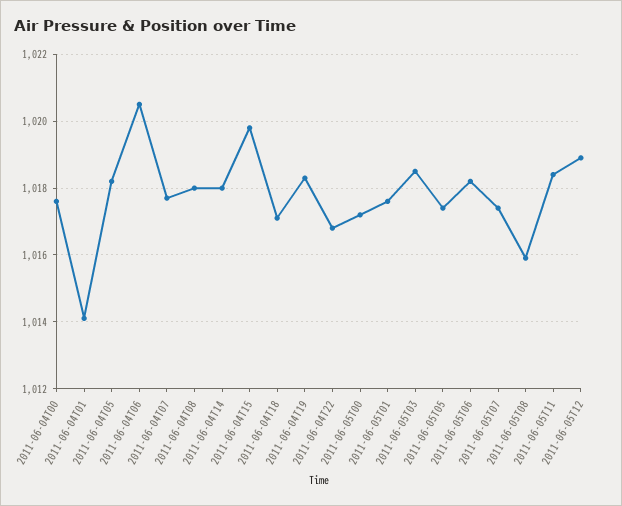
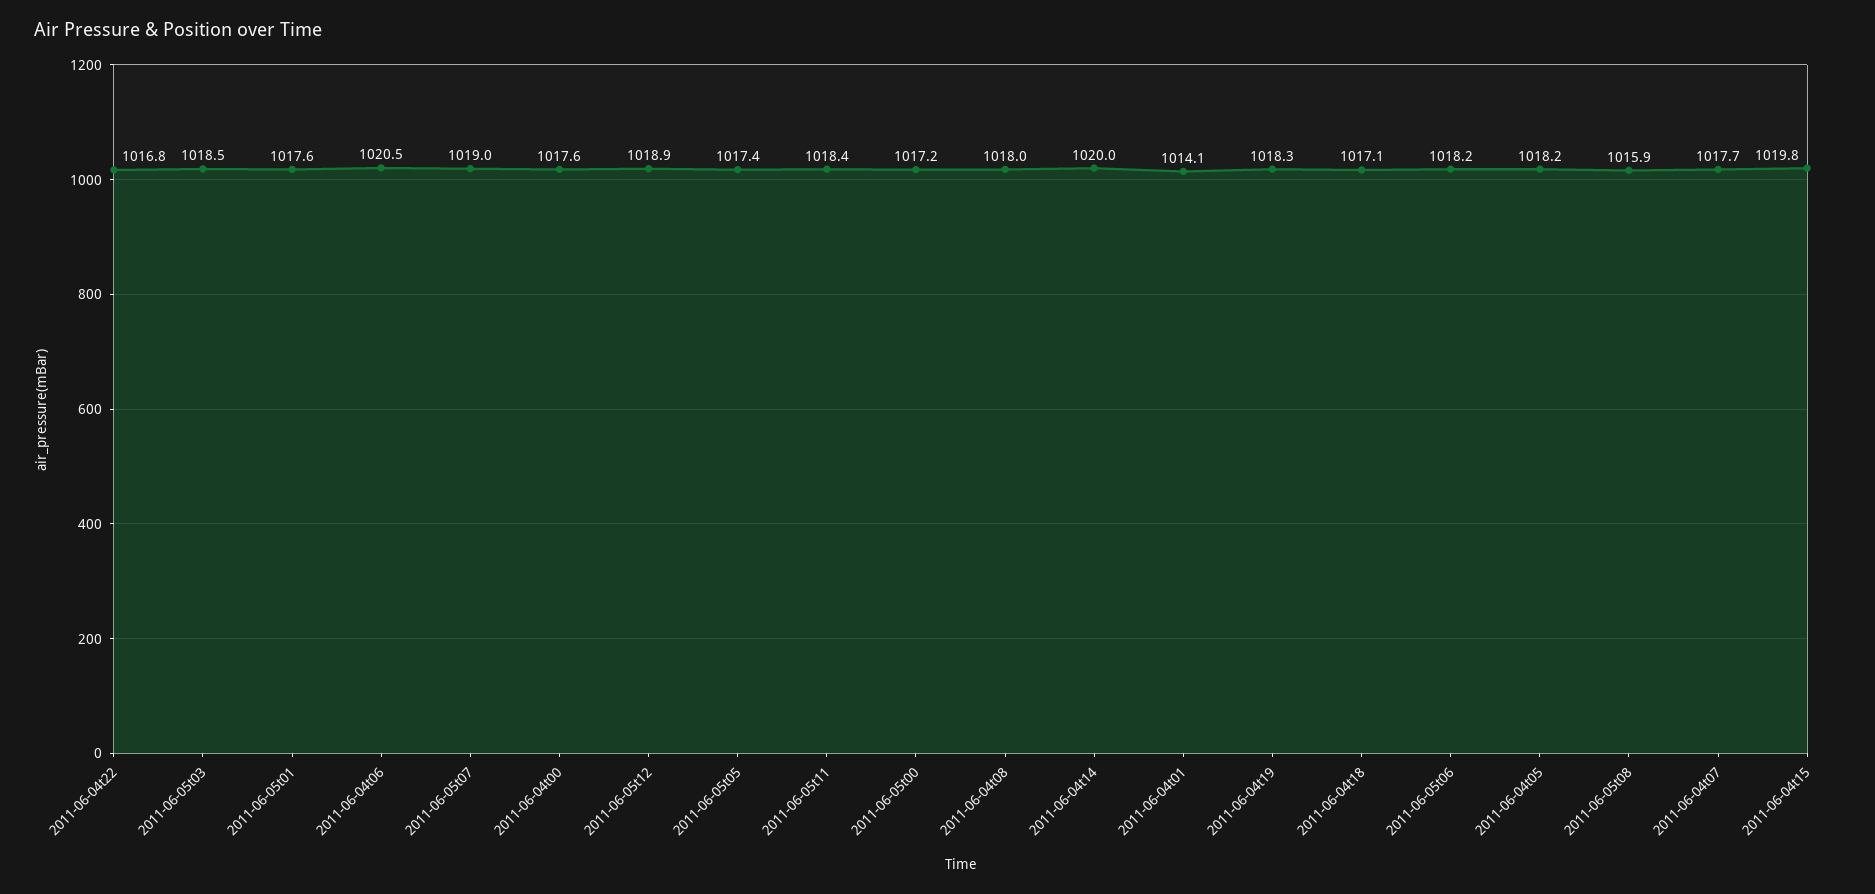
2011-06-04T14: 1018 -> 1020
2011-06-05T07: 1017.5 -> 1019

